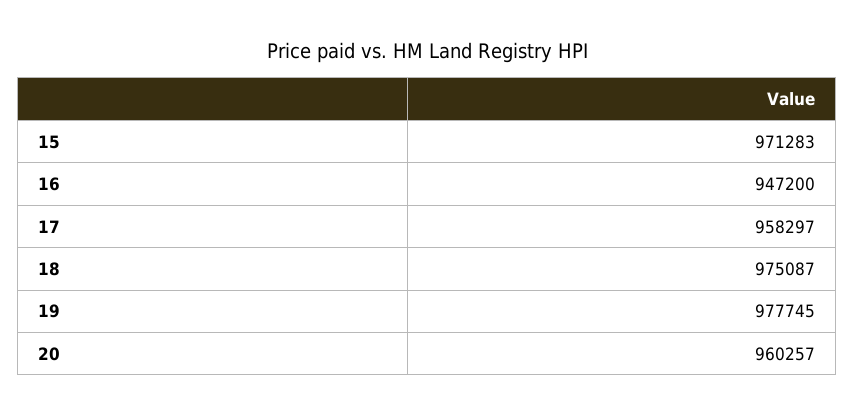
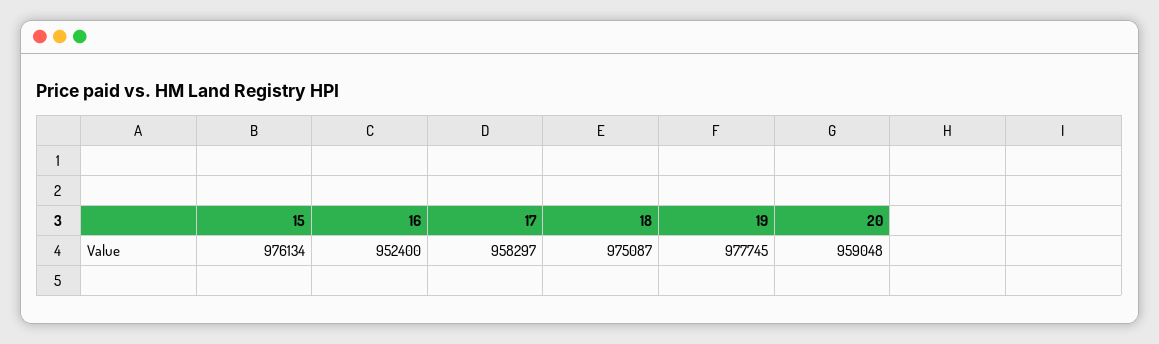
15: 971283 -> 976134
16: 947200 -> 952400
20: 960257 -> 959048

